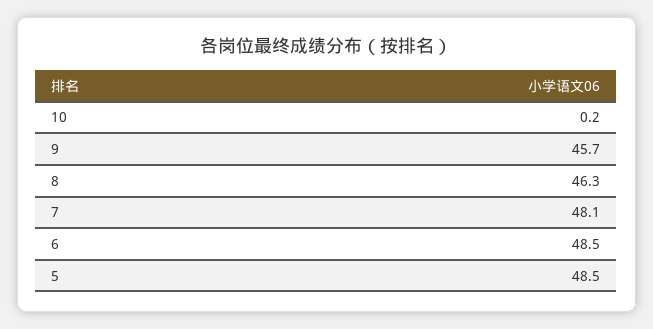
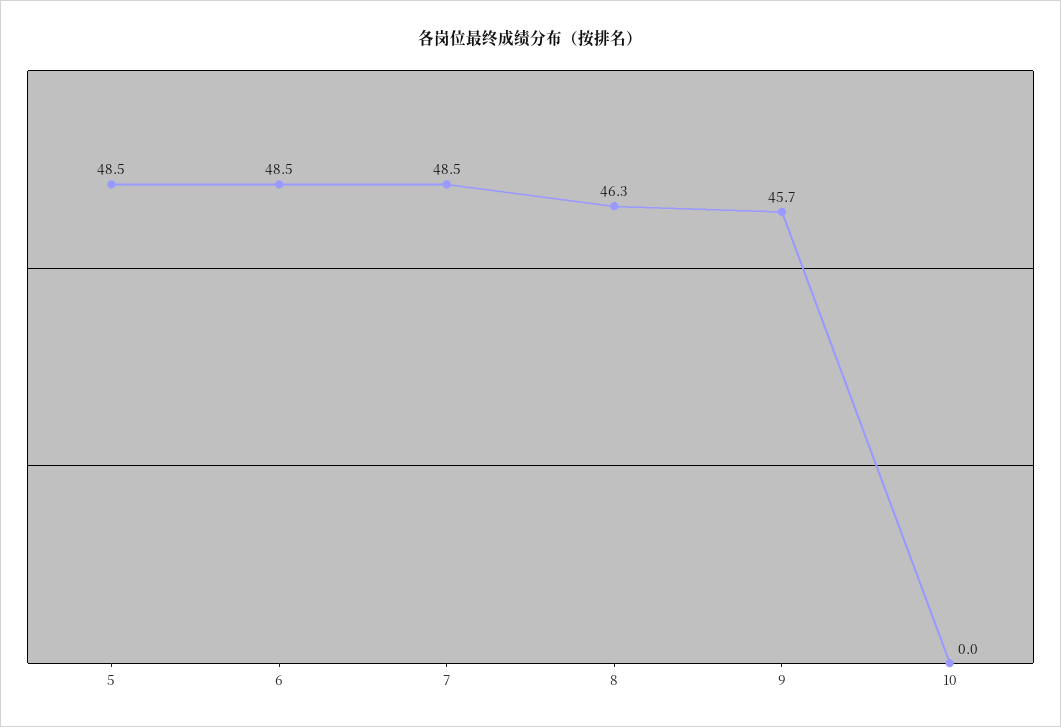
10: 0.2 -> 0
7: 48.1 -> 48.5

